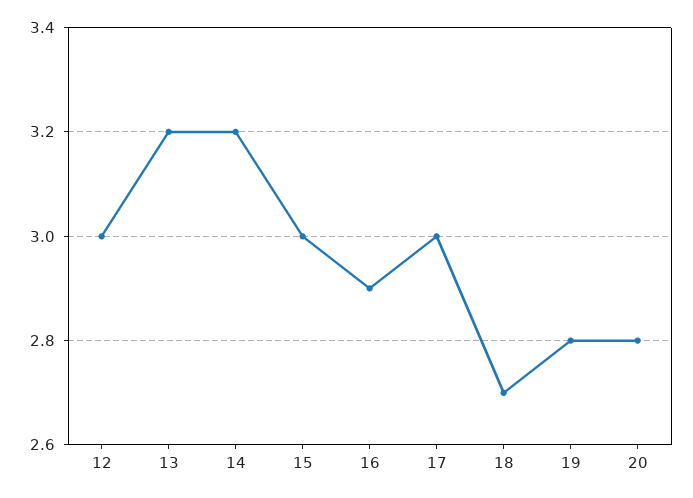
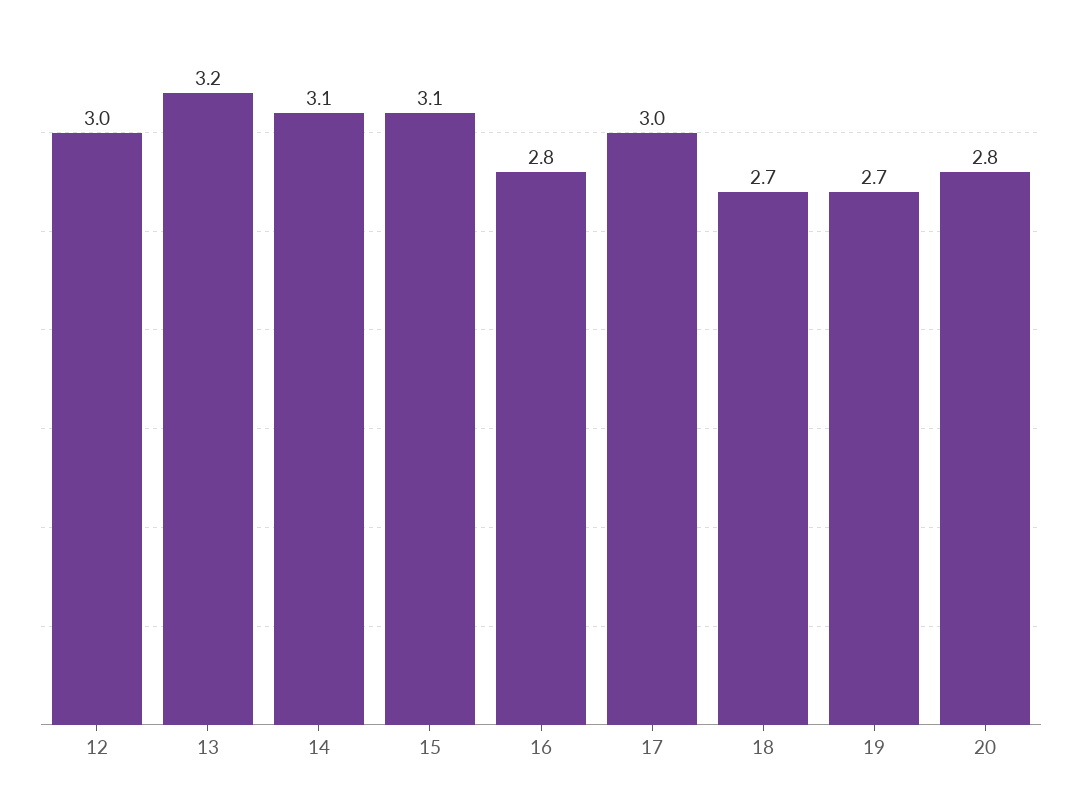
14: 3.2 -> 3.1
15: 3 -> 3.1
16: 2.9 -> 2.8
19: 2.8 -> 2.7

